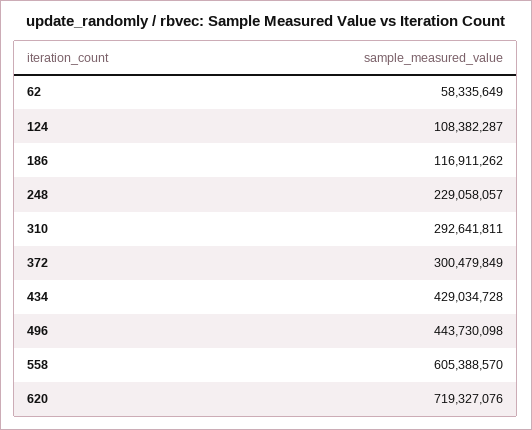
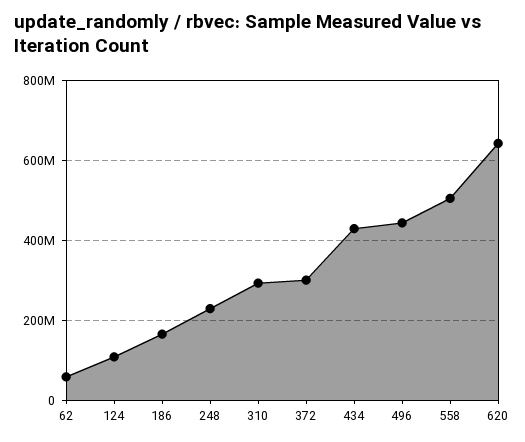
186: 116911262 -> 160000000
558: 605388570 -> 500000000
620: 719327076 -> 640000000

